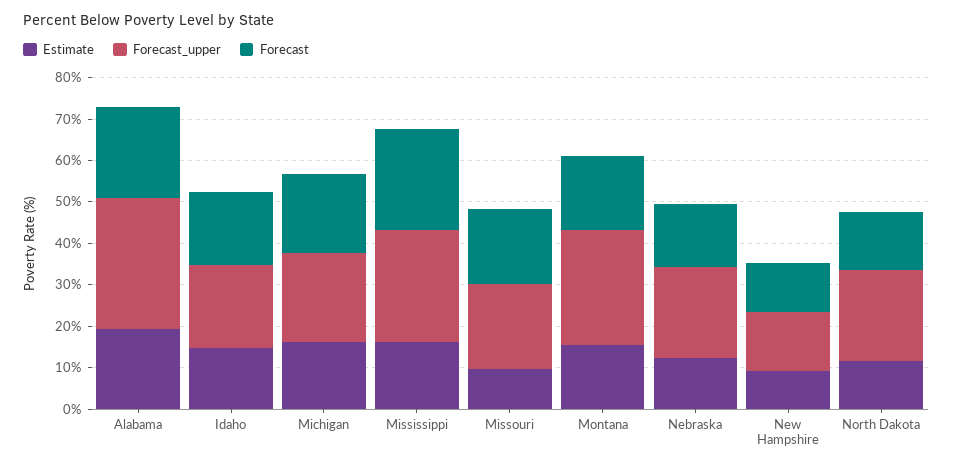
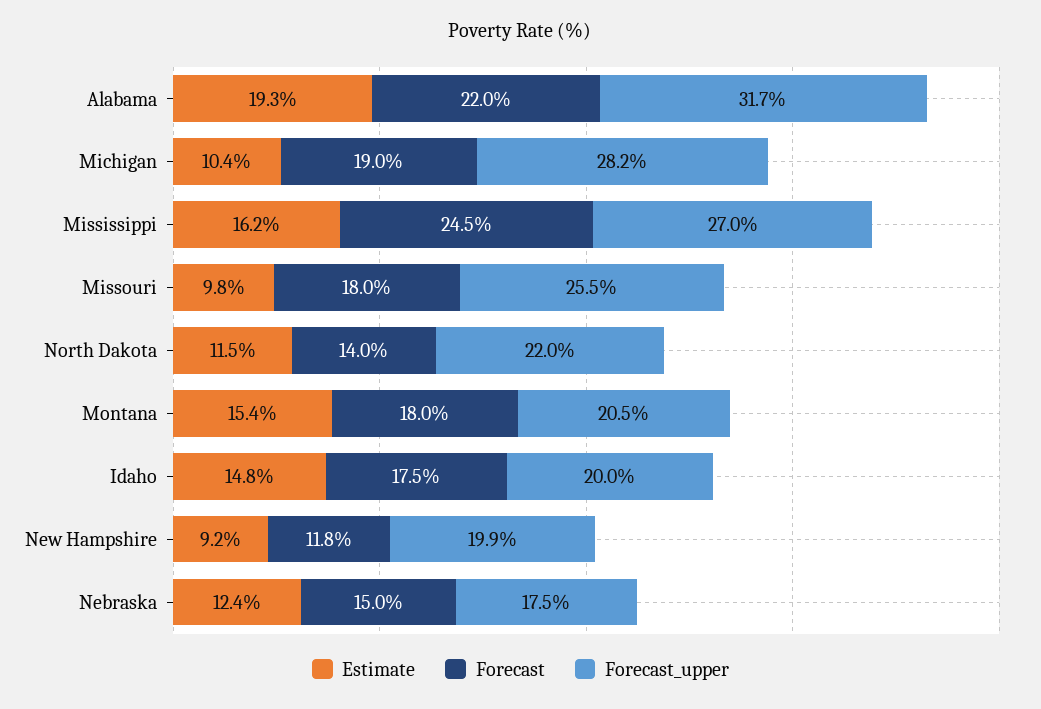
Estimate, Michigan: 16 -> 10.4
Forecast_upper, Michigan: 22 -> 28.2
Forecast_upper, Missouri: 20 -> 25.5
Forecast_upper, Montana: 28 -> 20.5
Forecast_upper, Nebraska: 22 -> 17.5
Forecast_upper, New Hampshire: 14 -> 19.9

